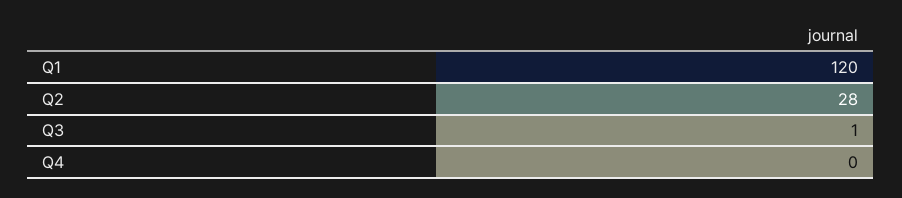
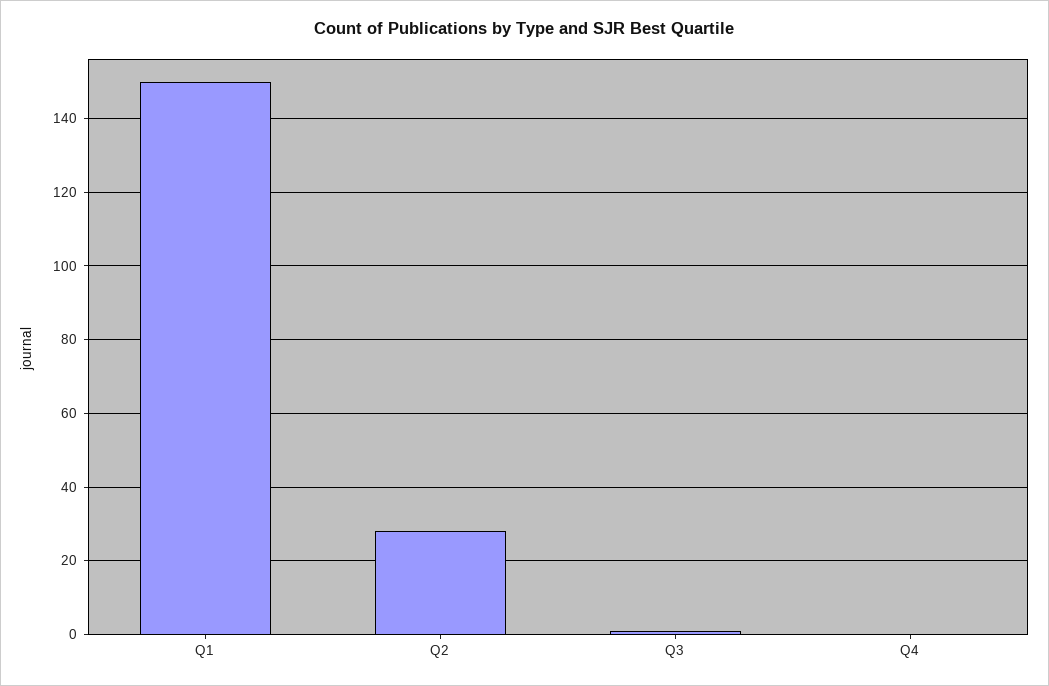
Q1: 120 -> 150

